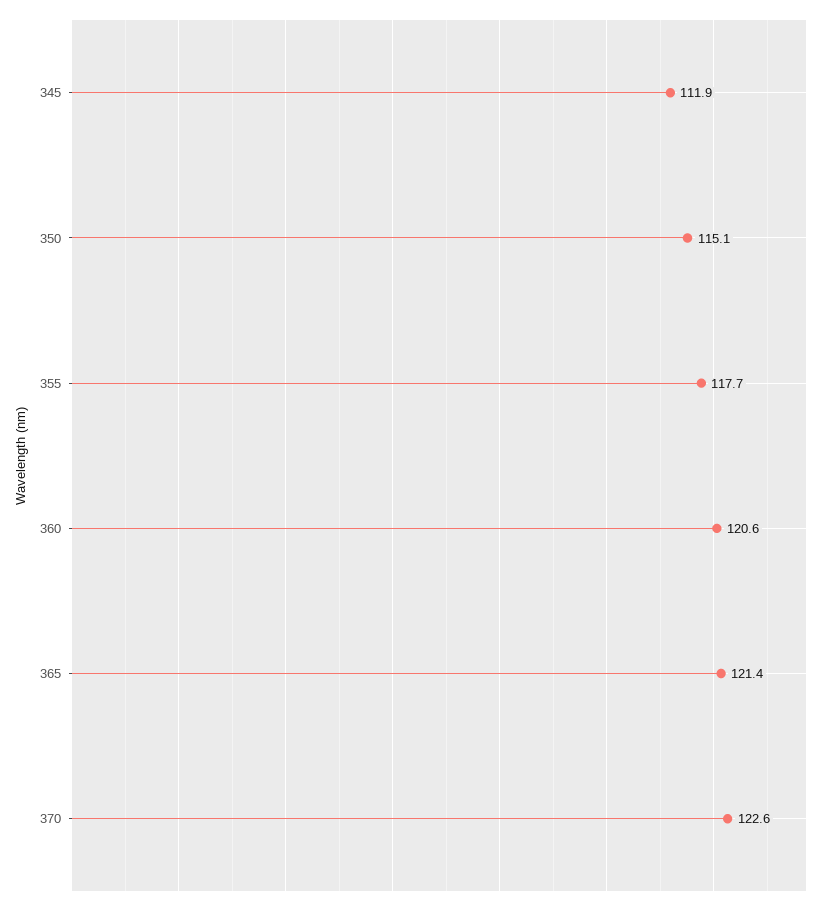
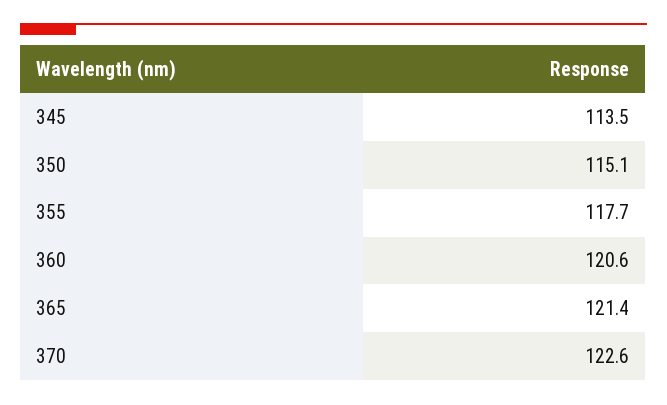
345: 111.9 -> 113.5

